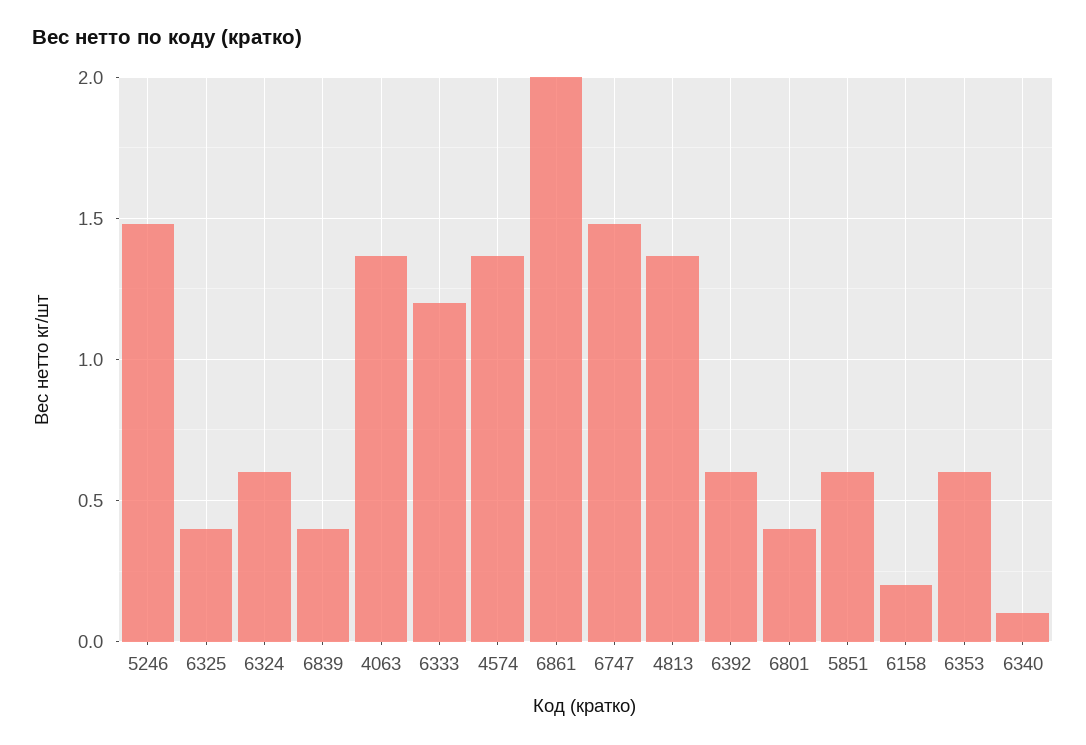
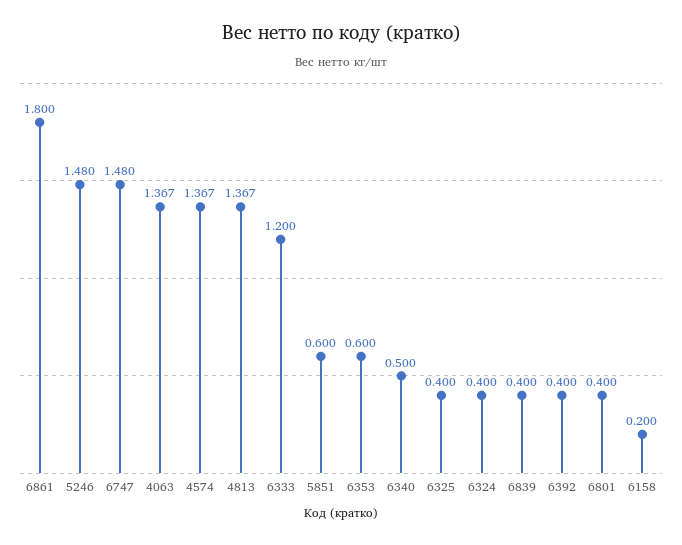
6324: 0.6 -> 0.4
6861: 2 -> 1.8
6392: 0.6 -> 0.4
6340: 0.1 -> 0.5

